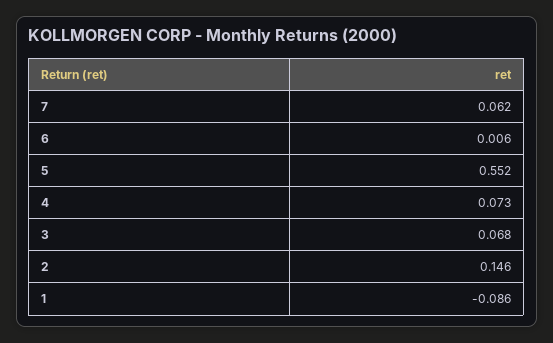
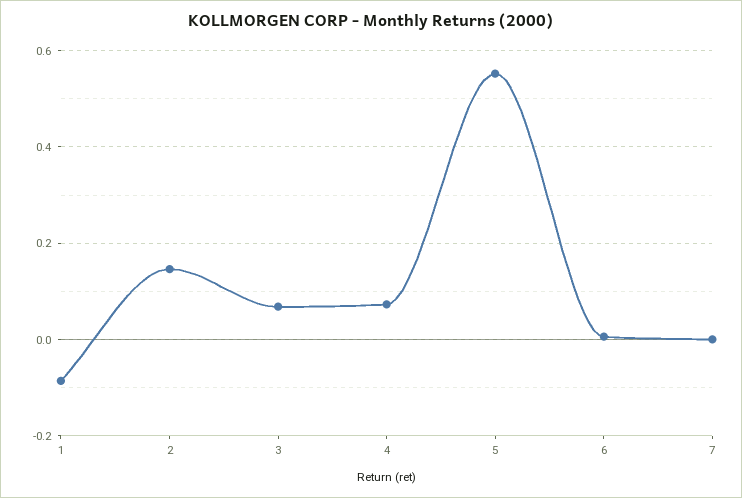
7: 0.062 -> 0

